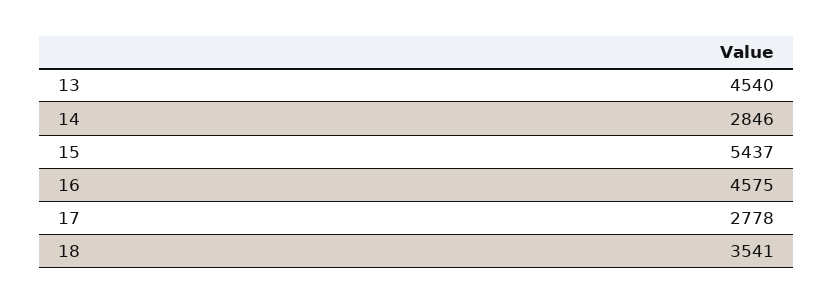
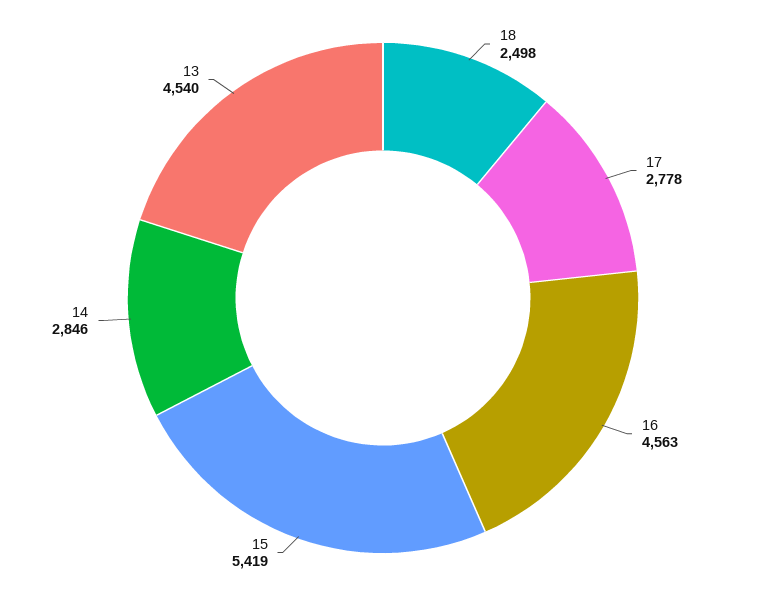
15: 5437 -> 5419
16: 4575 -> 4563
18: 3541 -> 2498

